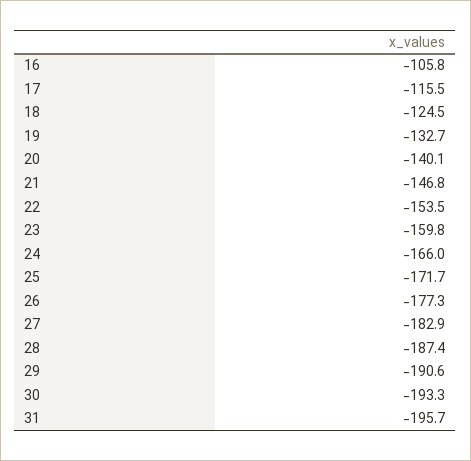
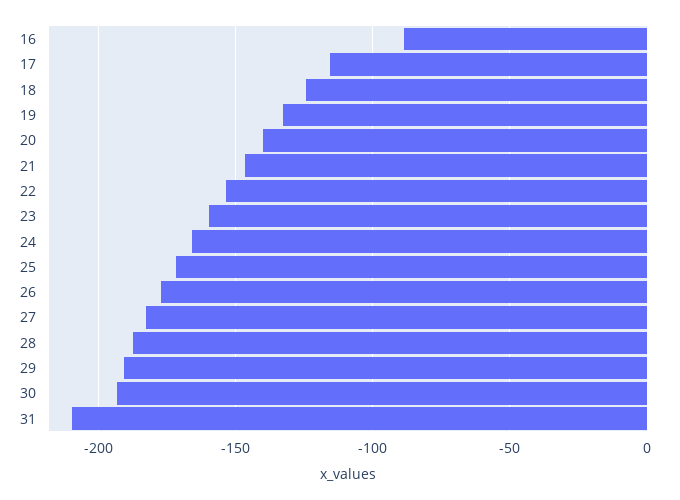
16: -105.8 -> -90
31: -195.7 -> -210

